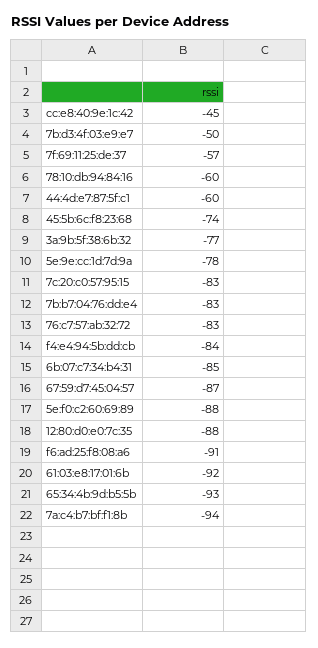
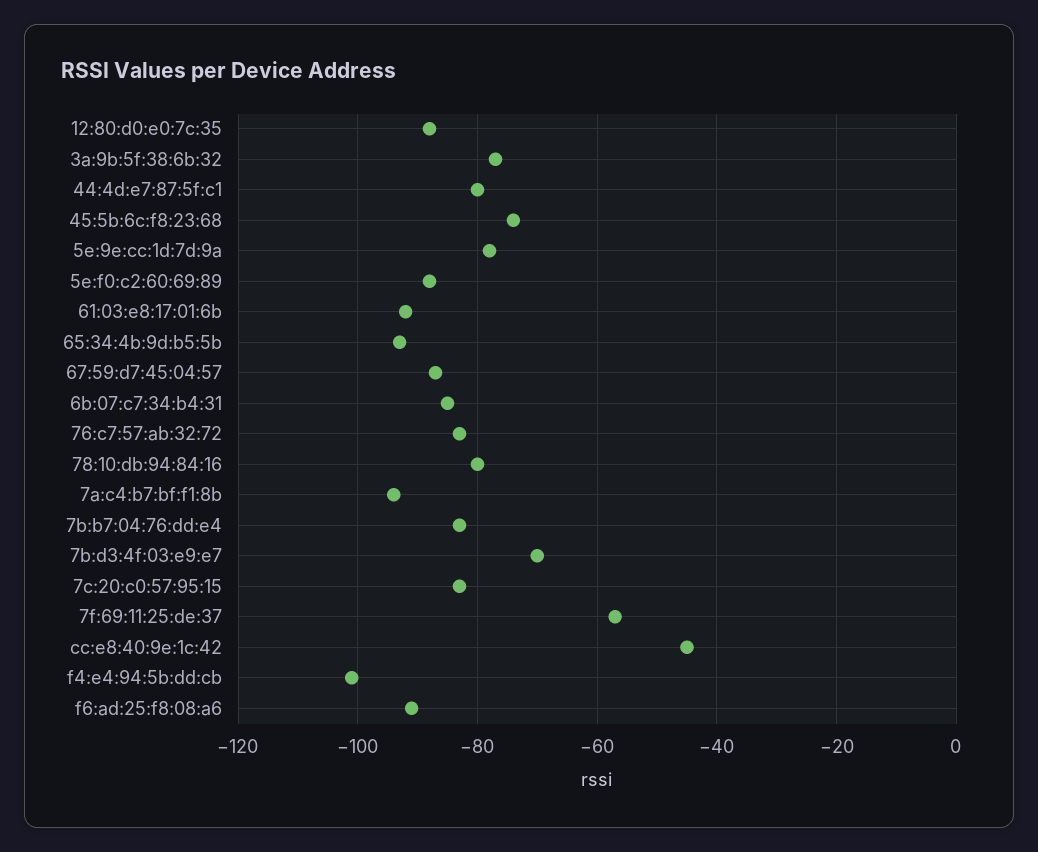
7b:d3:4f:03:e9:e7: -50 -> -70
78:10:db:94:84:16: -60 -> -80
44:4d:e7:87:5f:c1: -60 -> -80
f4:e4:94:5b:dd:cb: -84 -> -100

